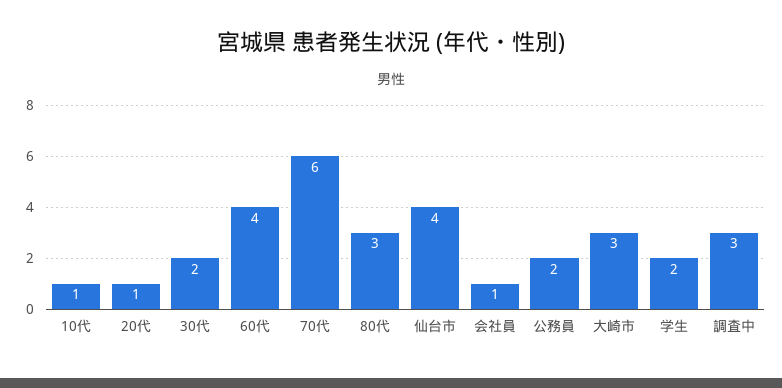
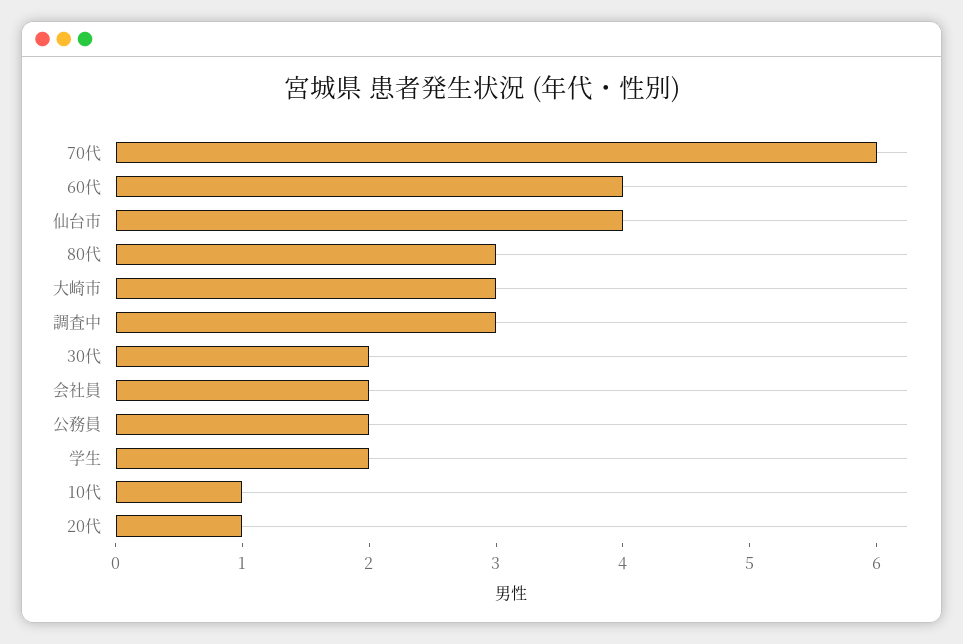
会社員: 1 -> 2

